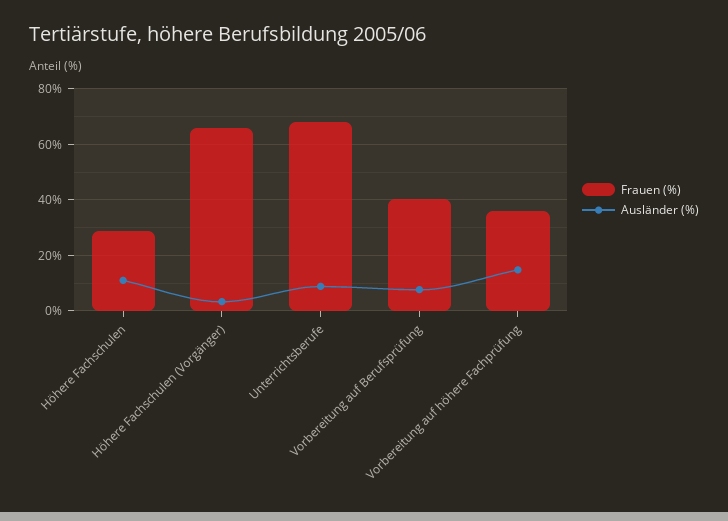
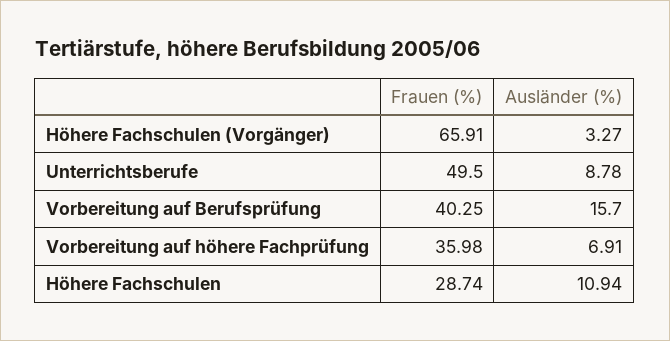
Frauen (%), Unterrichtsberufe: 67.5 -> 49.5
Ausländer (%), Vorbereitung auf Berufsprüfung: 7.5 -> 15.7
Ausländer (%), Vorbereitung auf höhere Fachprüfung: 15 -> 6.91

